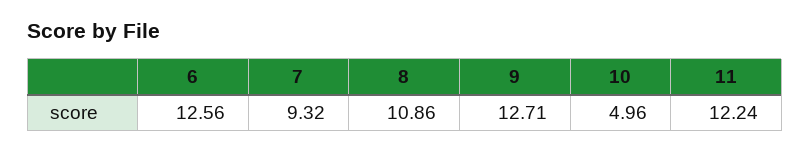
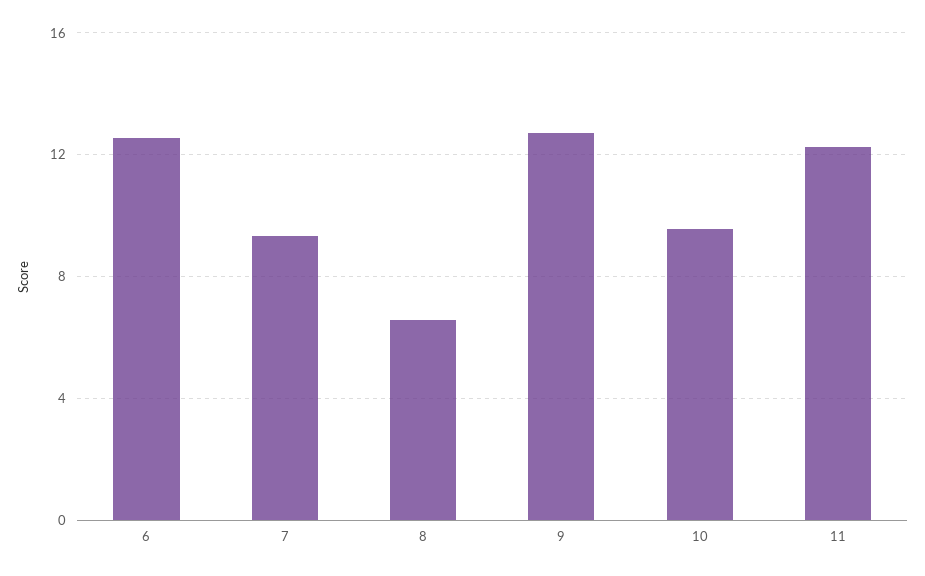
8: 10.86 -> 6.5
10: 4.96 -> 9.5

